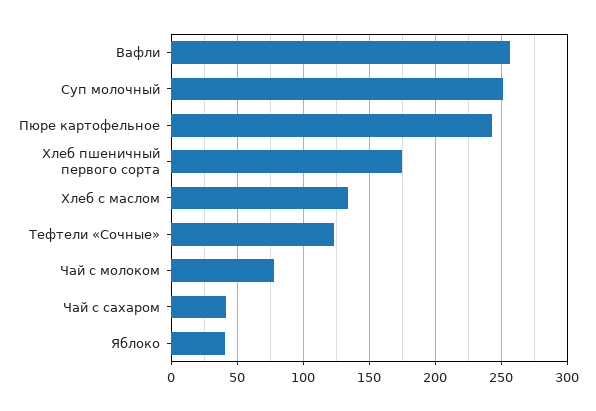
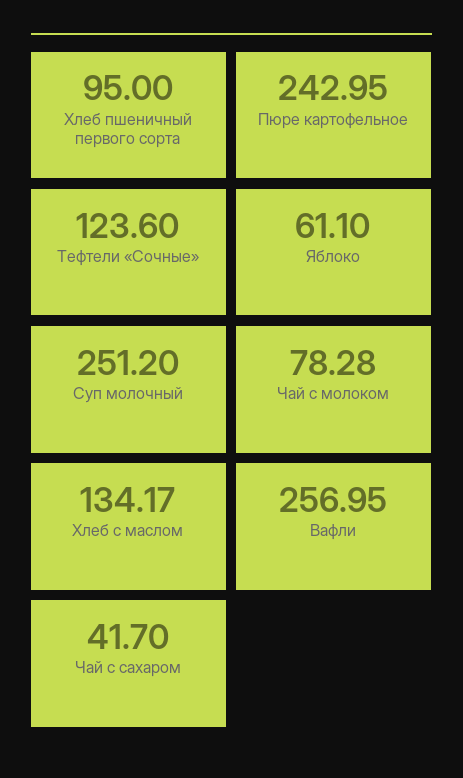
Хлеб пшеничный первого сорта: 175 -> 95
Яблоко: 40 -> 61.1

